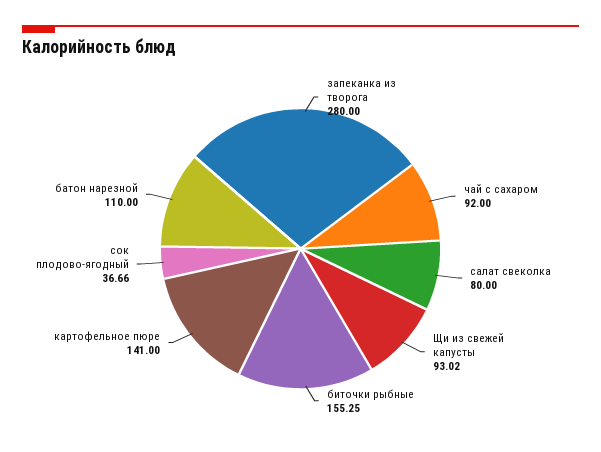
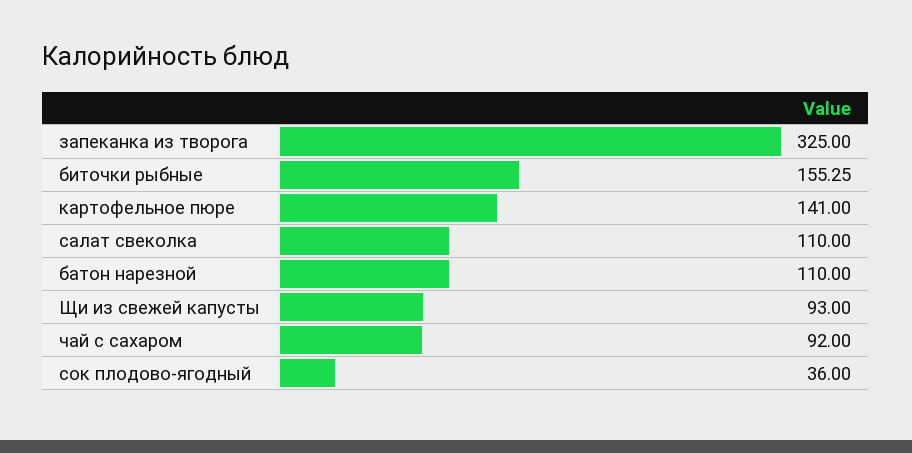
запеканка из творога: 280 -> 325
салат свеколка: 80 -> 110
Щи из свежей капусты: 93.02 -> 93
сок плодово-ягодный: 36.66 -> 36

